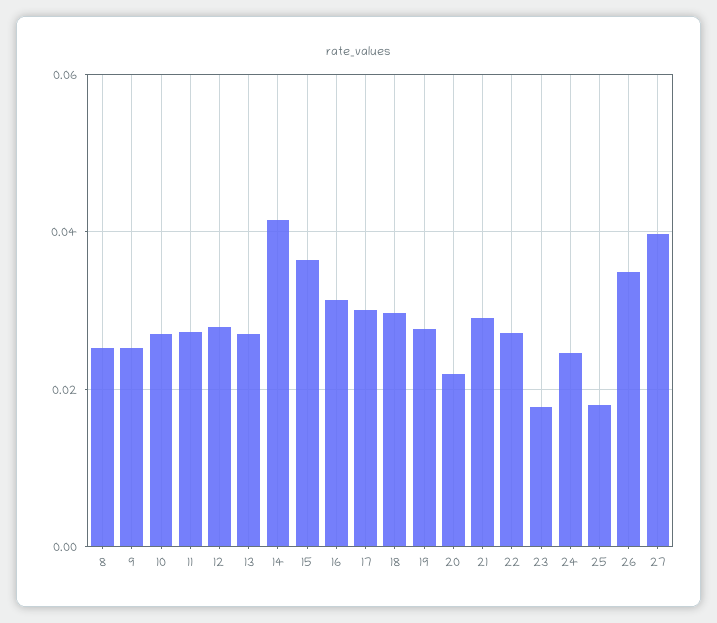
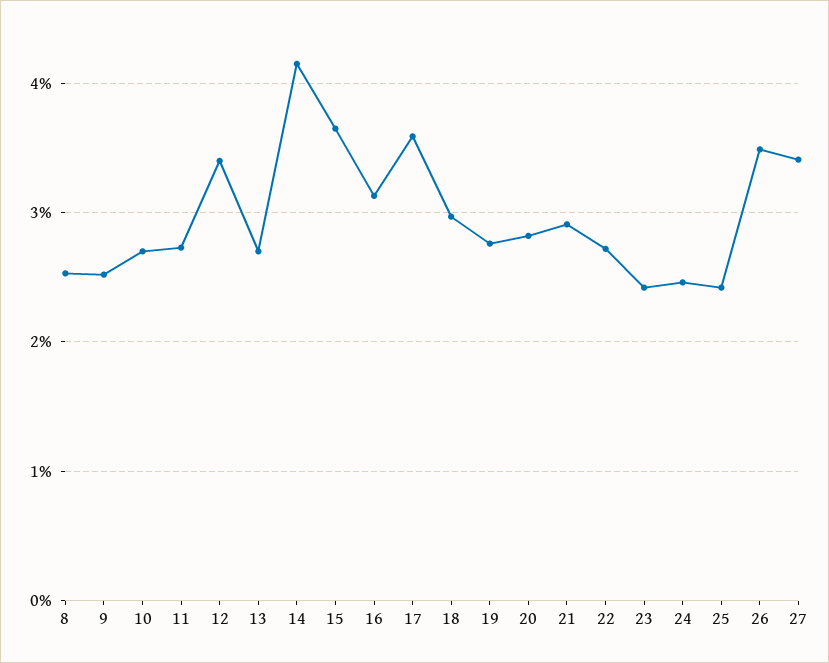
12: 0.028 -> 0.034
17: 0.03 -> 0.036
20: 0.022 -> 0.028
23: 0.018 -> 0.024
25: 0.018 -> 0.024
27: 0.04 -> 0.034

